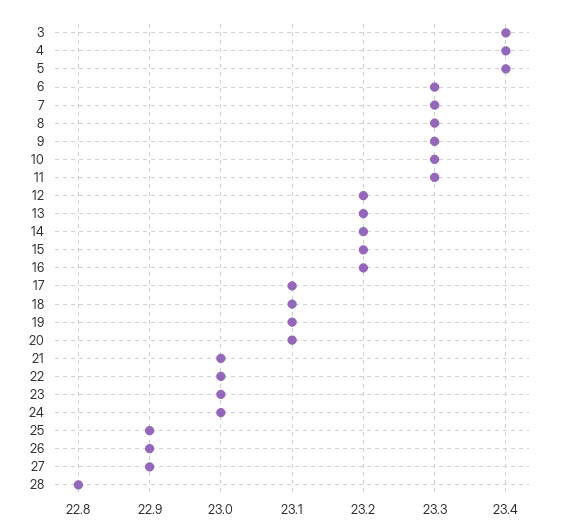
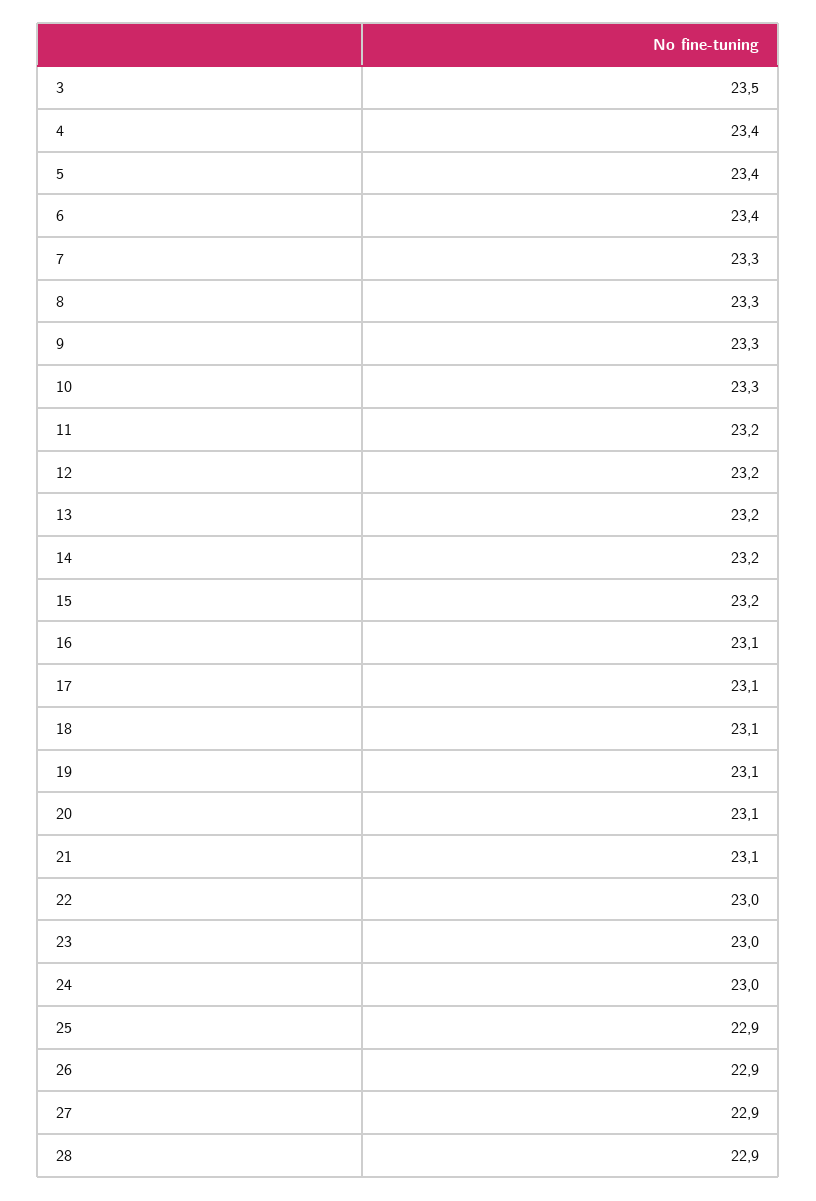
3: 23.4 -> 23.5
6: 23.3 -> 23.4
11: 23.3 -> 23.2
16: 23.2 -> 23.1
21: 23 -> 23.1
28: 22.8 -> 22.9

